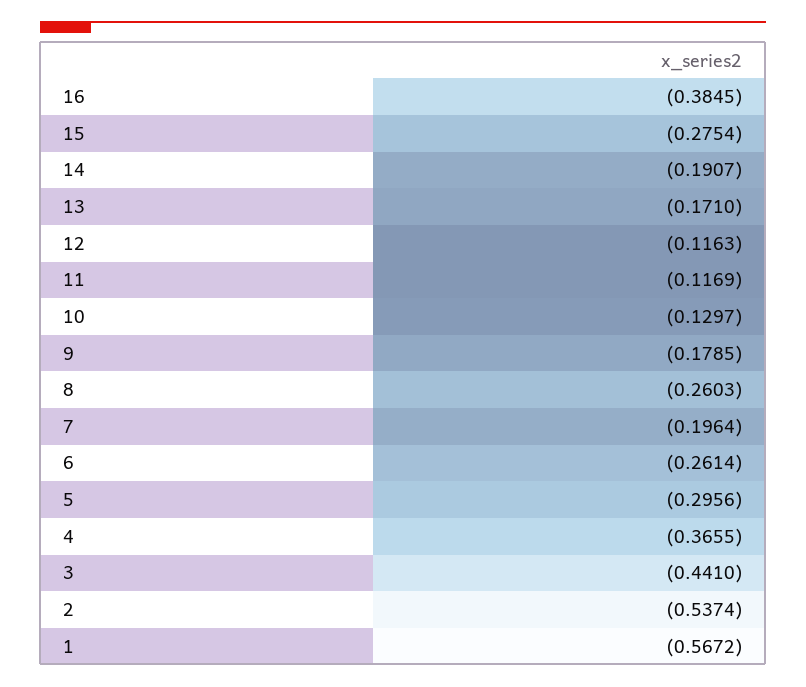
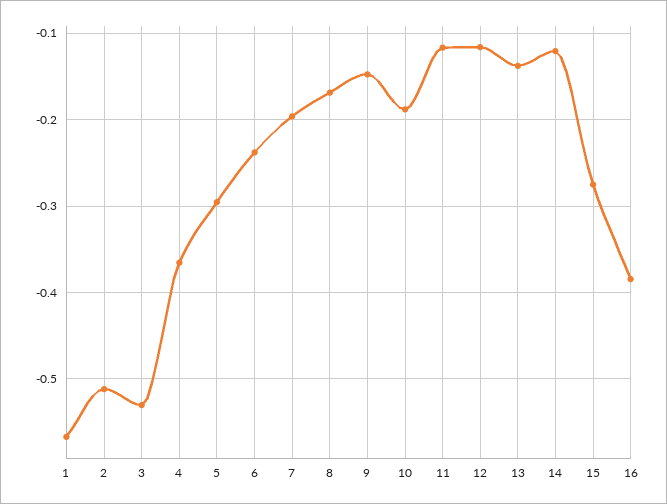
14: -0.1907 -> -0.12
13: -0.171 -> -0.14
10: -0.1297 -> -0.19
9: -0.1785 -> -0.15
8: -0.2603 -> -0.17
6: -0.2614 -> -0.24
3: -0.441 -> -0.53
2: -0.5374 -> -0.51

